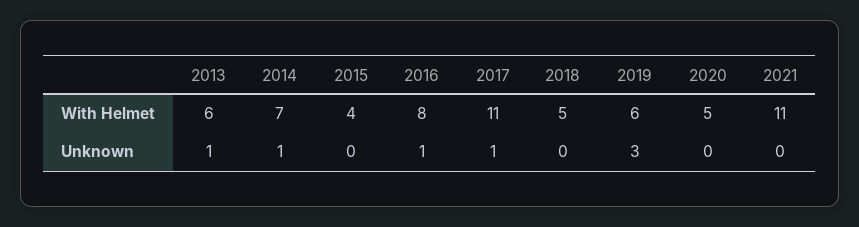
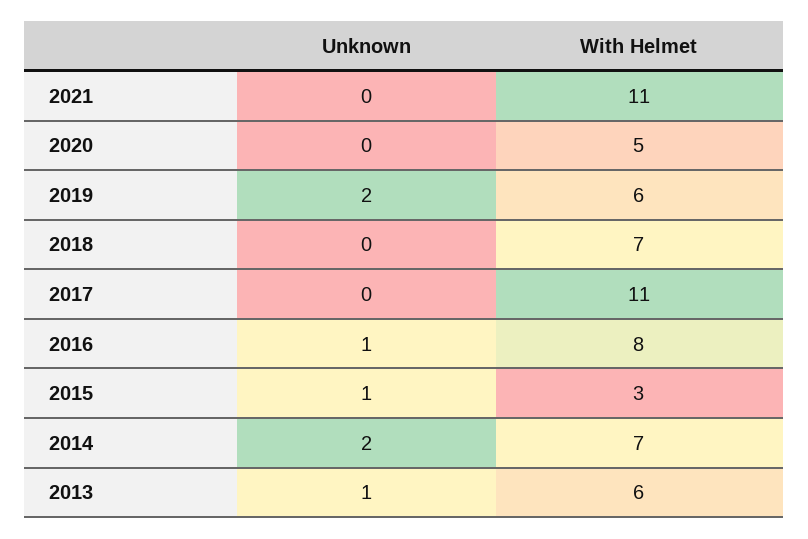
2015, With Helmet: 4 -> 3
2018, With Helmet: 5 -> 7
2014, Unknown: 1 -> 2
2015, Unknown: 0 -> 1
2017, Unknown: 1 -> 0
2019, Unknown: 3 -> 2

